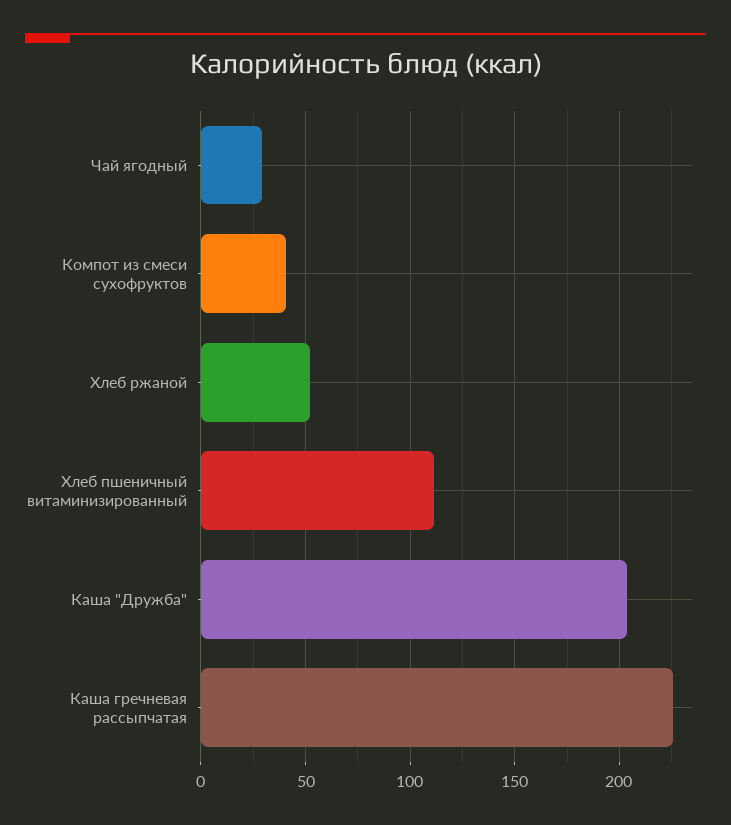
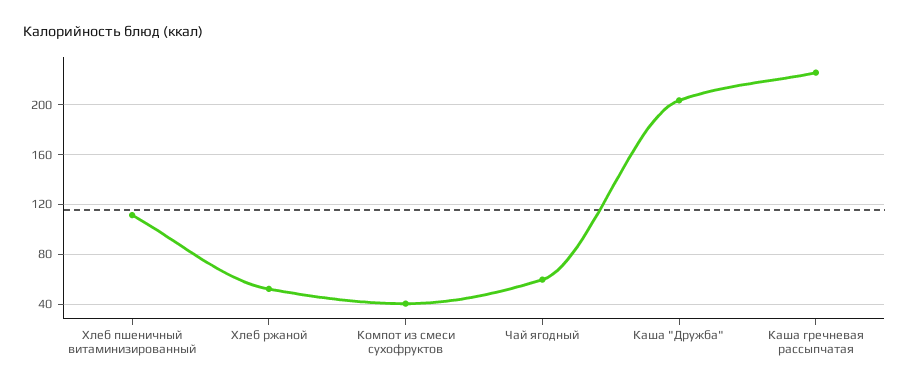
Чай ягодный: 30 -> 60

